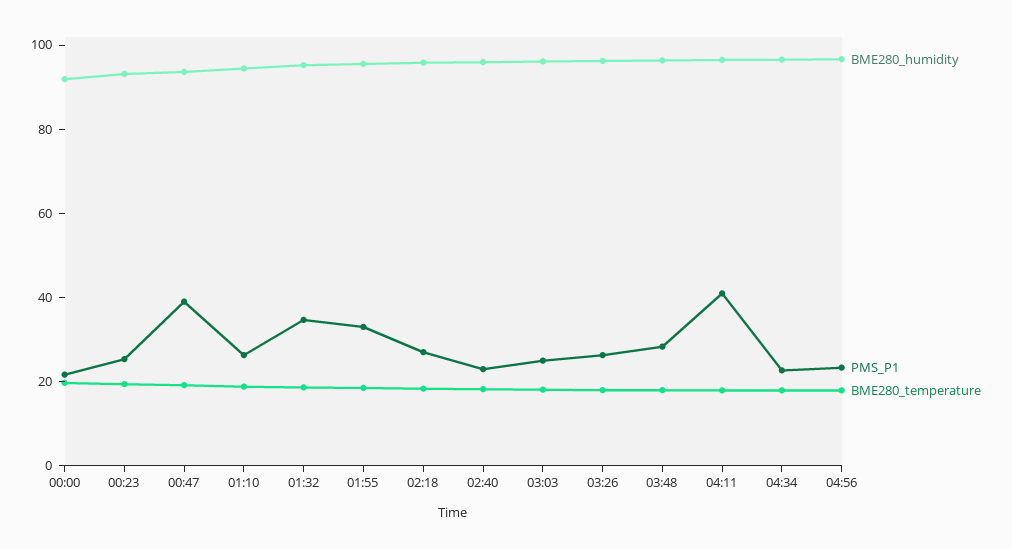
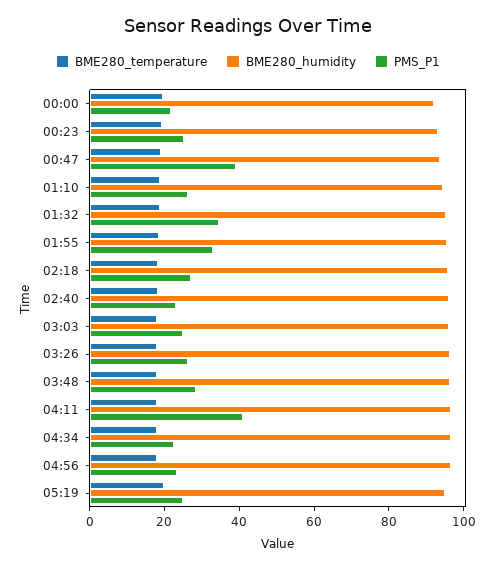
BME280_temperature, 05:19: none -> 20
BME280_humidity, 05:19: none -> 95
PMS_P1, 05:19: none -> 25

